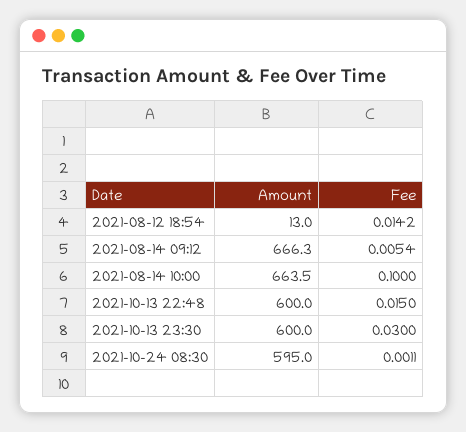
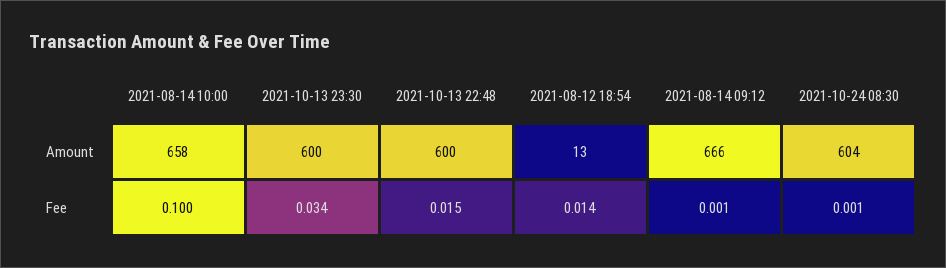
Fee, 2021-08-14 09:12: 0.0054 -> 0.001
Amount, 2021-08-14 10:00: 663.5 -> 658
Fee, 2021-10-13 23:30: 0.03 -> 0.034
Amount, 2021-10-24 08:30: 595 -> 604

